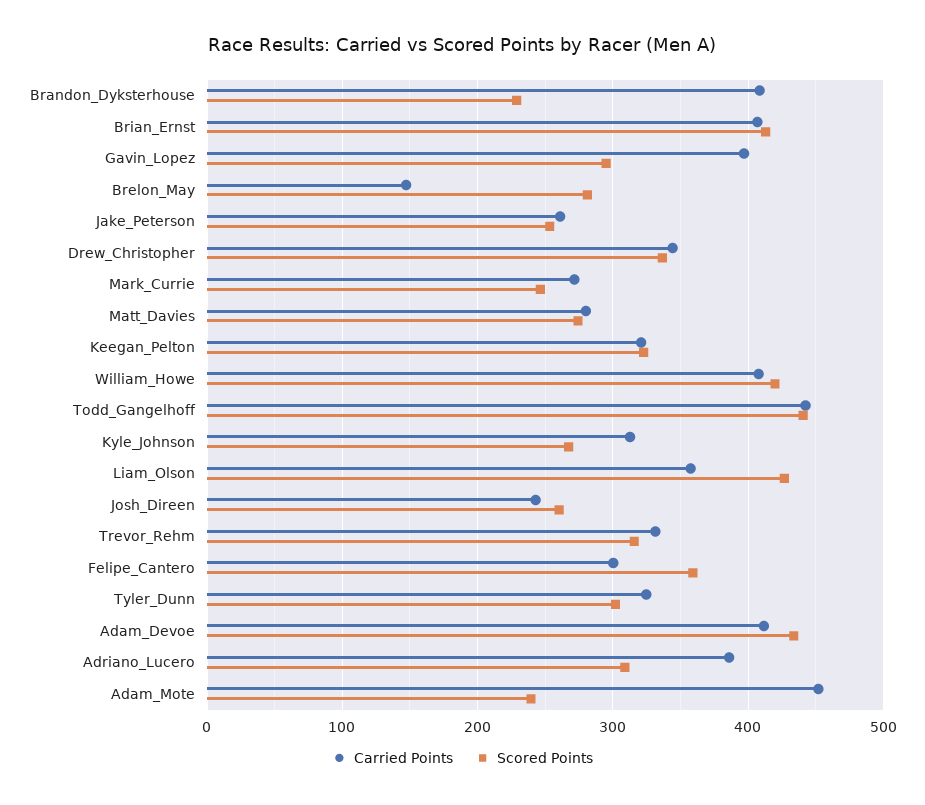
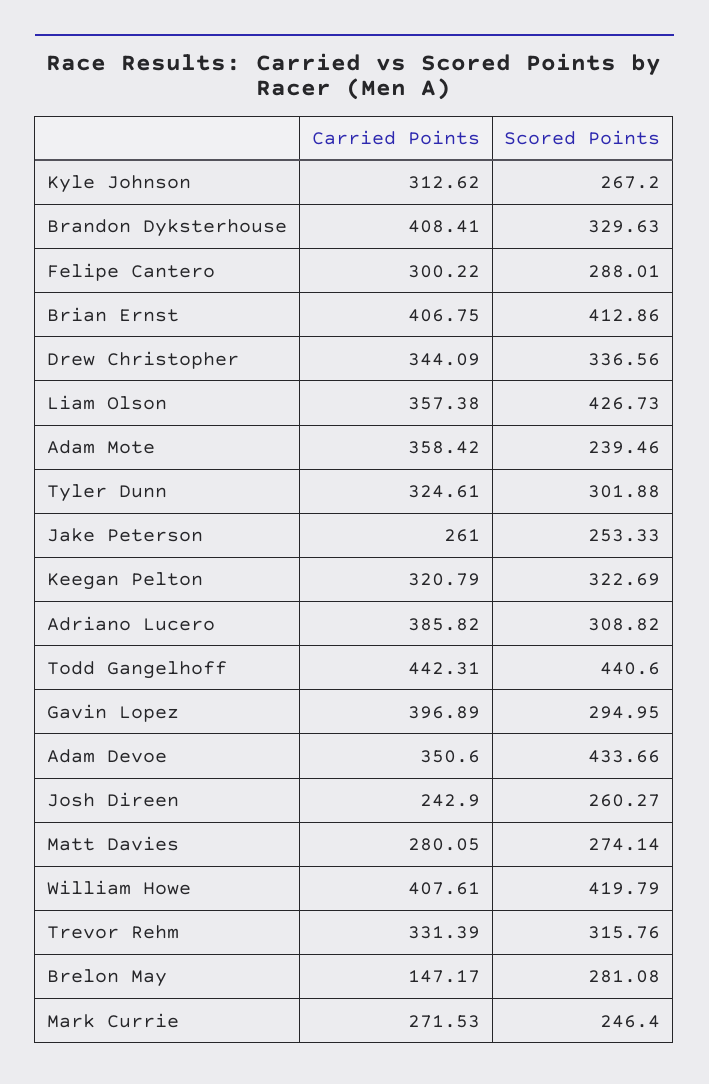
Scored Points, Brandon_Dyksterhouse: 230 -> 329.63
Scored Points, Felipe_Cantero: 360 -> 288.01
Carried Points, Adam_Devoe: 410 -> 350.6
Carried Points, Adam_Mote: 450 -> 358.42

